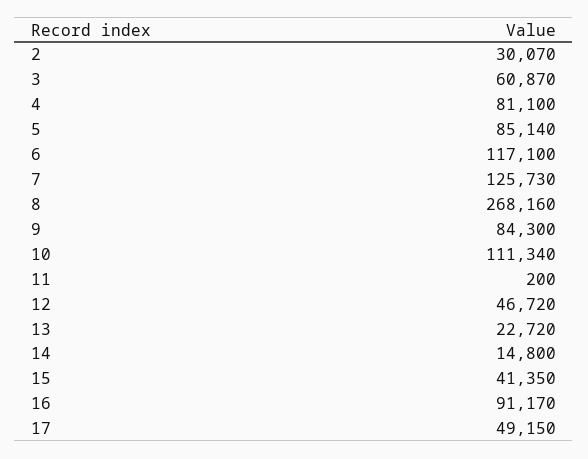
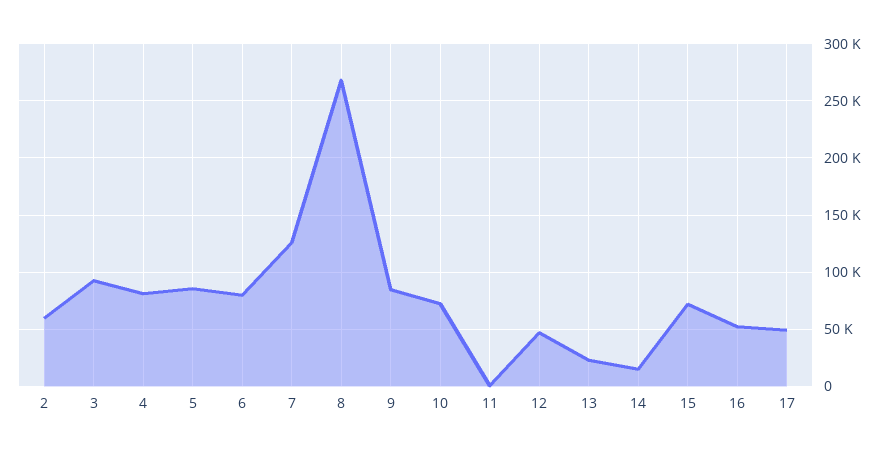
2: 30070 -> 60000
3: 60870 -> 90000
6: 117100 -> 80000
10: 111340 -> 70000
15: 41350 -> 70000
16: 91170 -> 50000

